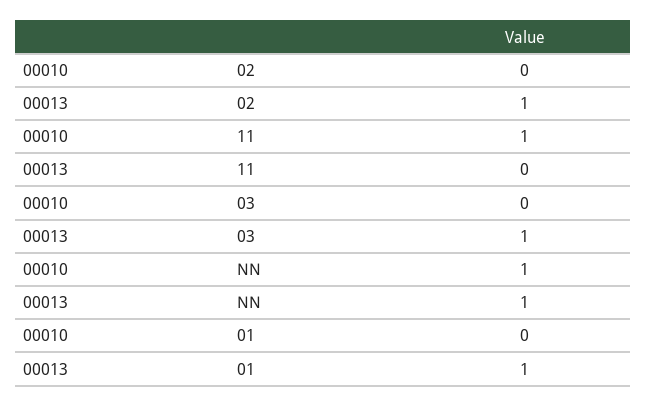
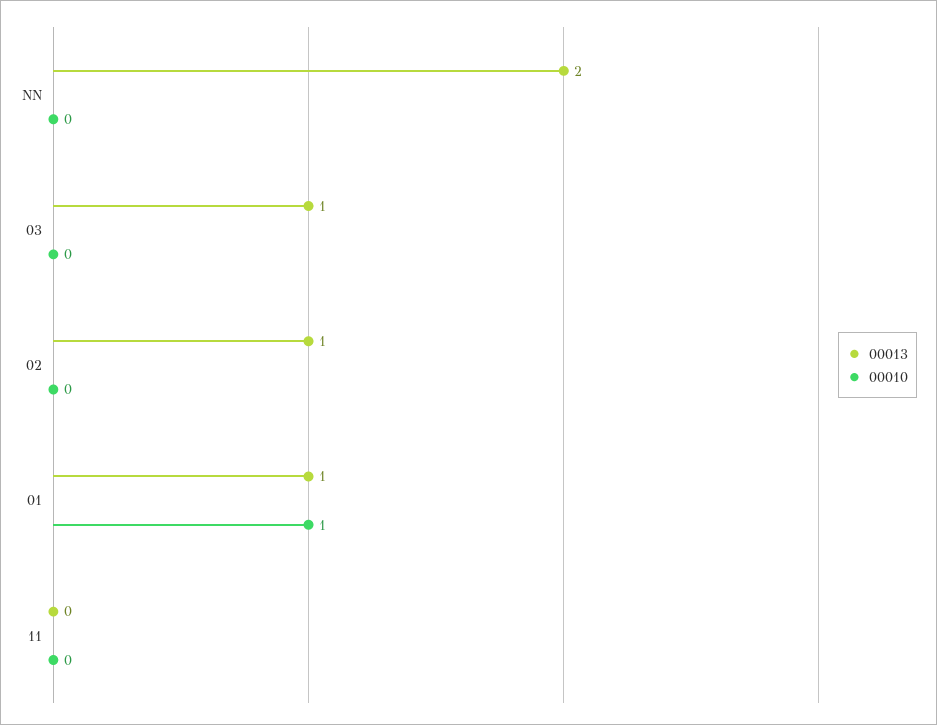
00010, 11: 1 -> 0
00010, NN: 1 -> 0
00013, NN: 1 -> 2
00010, 01: 0 -> 1

